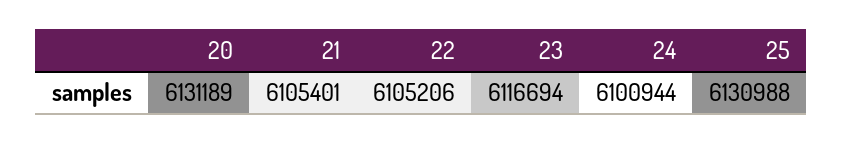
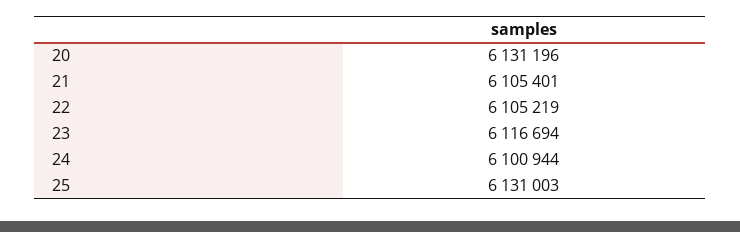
20: 6131189 -> 6131196
22: 6105206 -> 6105219
25: 6130988 -> 6131003

